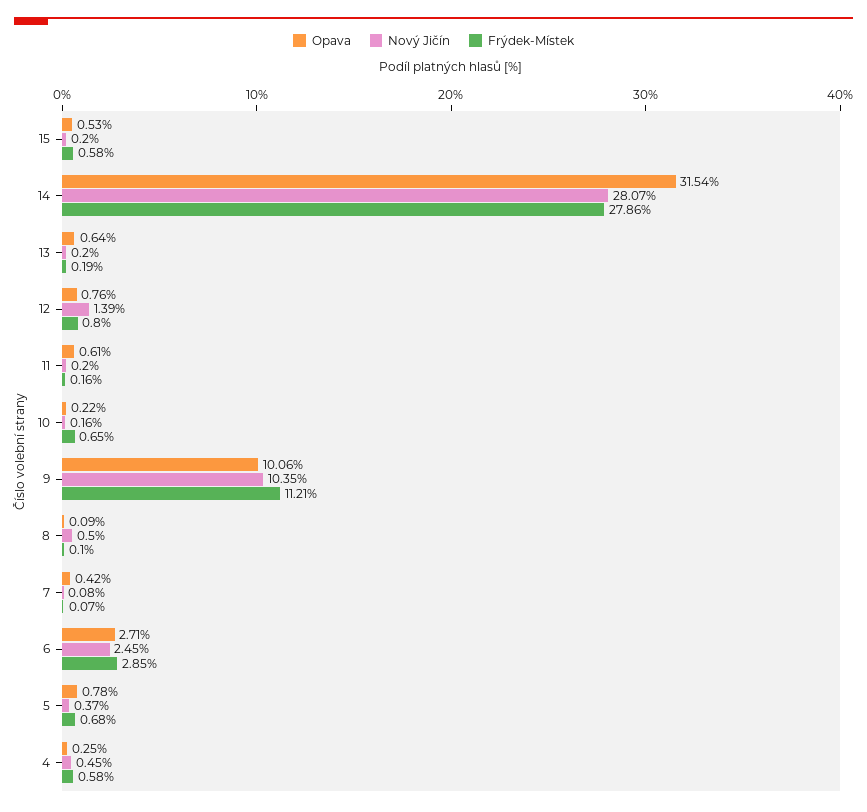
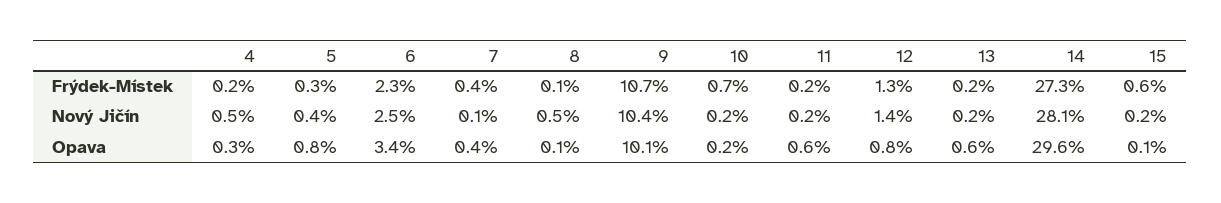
Opava, 15: 0.53 -> 0.1
Opava, 14: 31.54 -> 29.6
Frýdek-Místek, 14: 27.86 -> 27.3
Frýdek-Místek, 12: 0.8 -> 1.3
Frýdek-Místek, 9: 11.21 -> 10.7
Frýdek-Místek, 7: 0.07 -> 0.4
Opava, 6: 2.71 -> 3.4
Frýdek-Místek, 6: 2.85 -> 2.3
Frýdek-Místek, 5: 0.68 -> 0.3
Frýdek-Místek, 4: 0.58 -> 0.2

